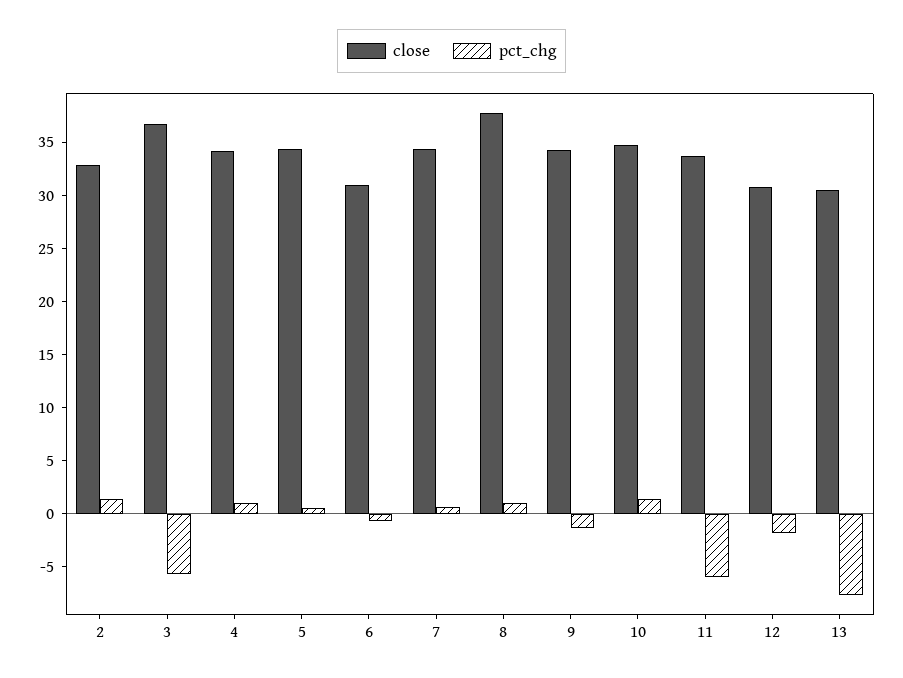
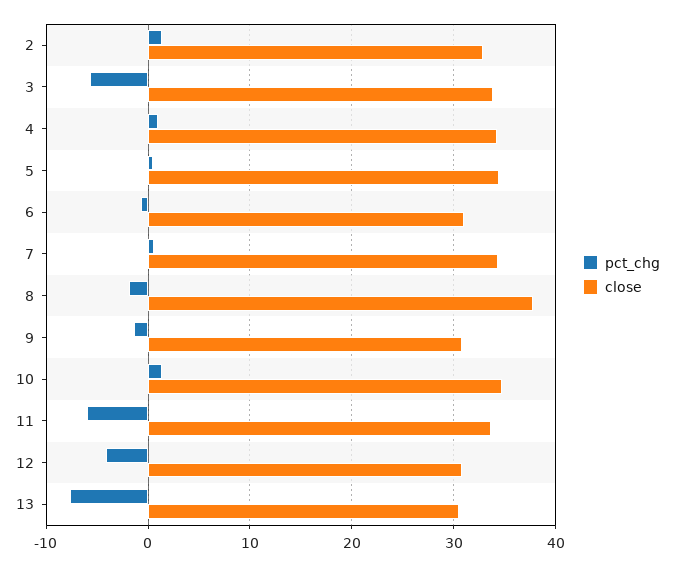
close, 3: 37 -> 34
pct_chg, 8: 1 -> -2
close, 9: 34 -> 31
pct_chg, 12: -2 -> -4

